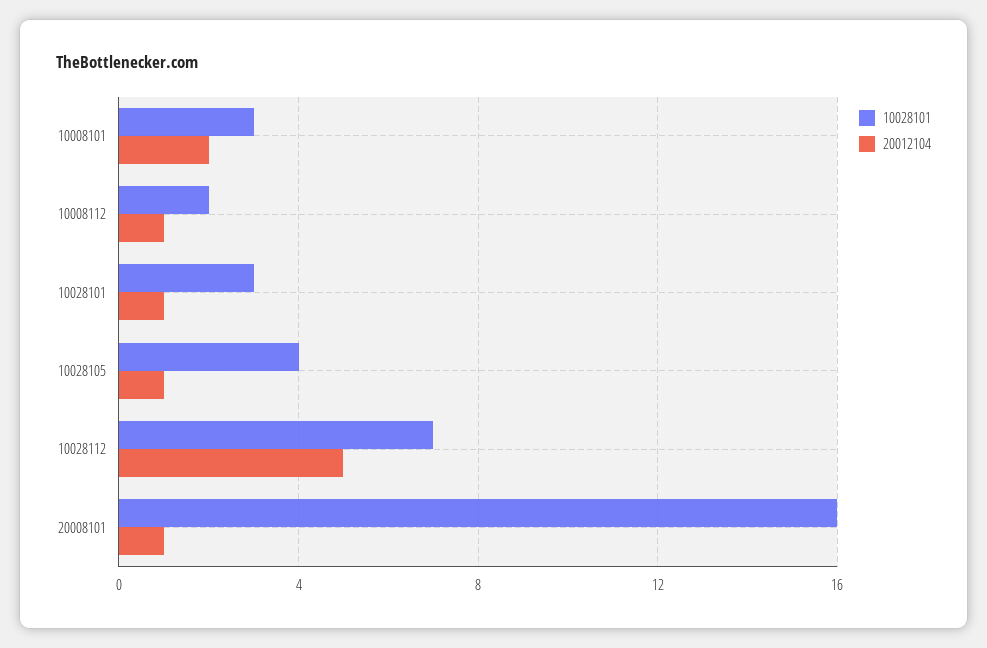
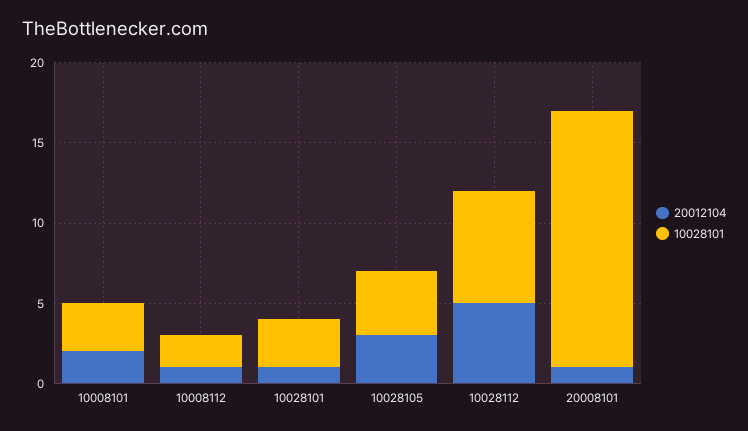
20012104, 10028105: 1 -> 3

